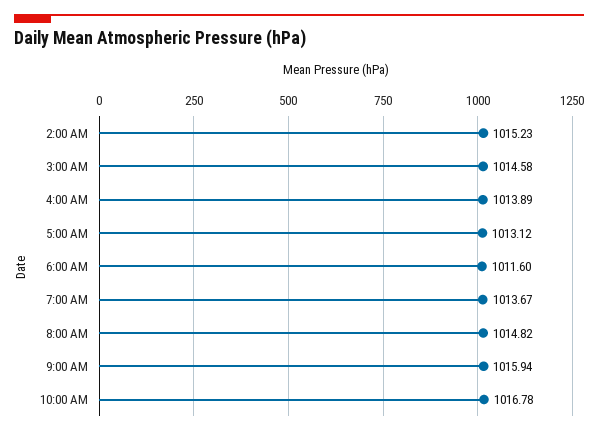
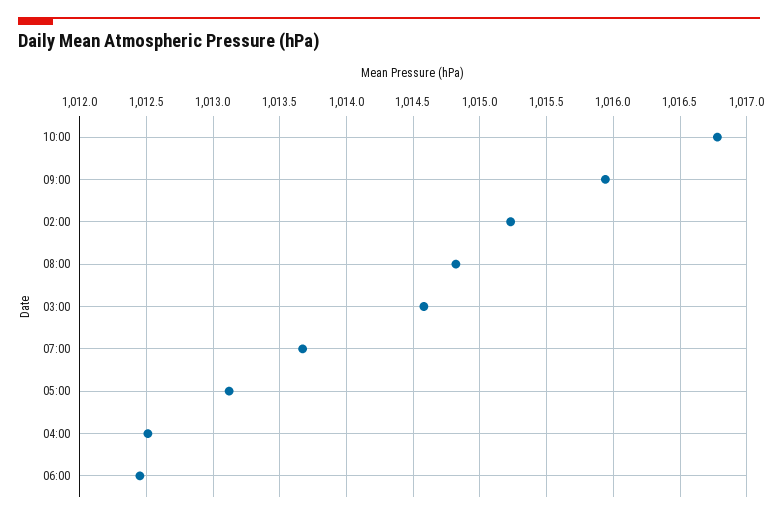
4:00 AM: 1013.89 -> 1012.5
6:00 AM: 1011.6 -> 1012.45

